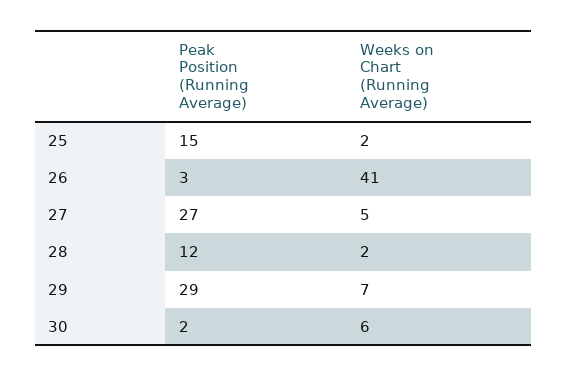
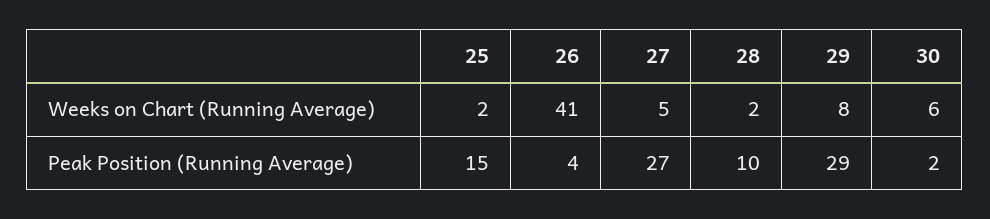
Peak Position (Running Average), 26: 3 -> 4
Peak Position (Running Average), 28: 12 -> 10
Weeks on Chart (Running Average), 29: 7 -> 8

